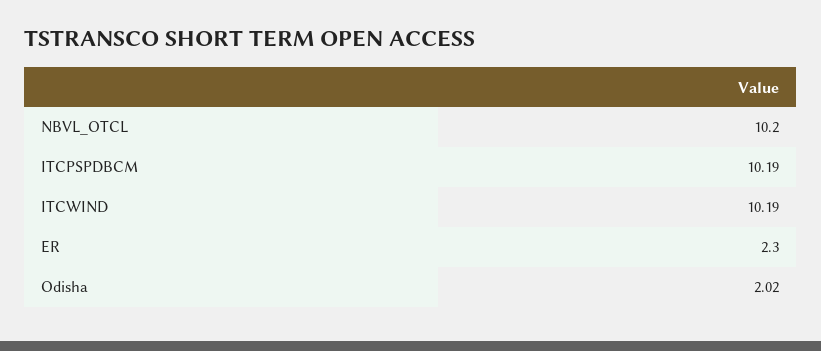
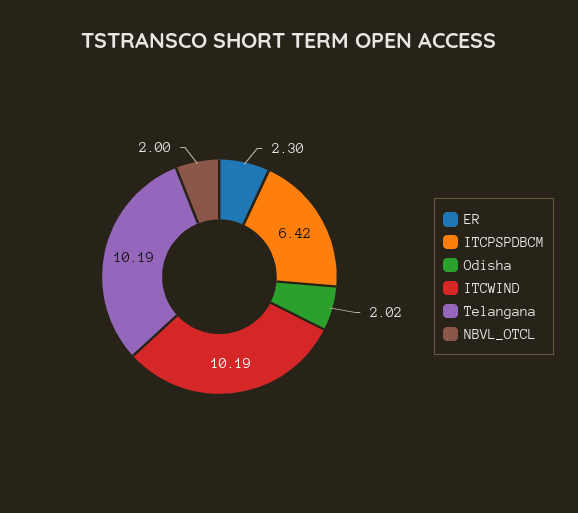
NBVL_OTCL: 10.2 -> 2
ITCPSPDBCM: 10.19 -> 6.42
Telangana: none -> 10.19

